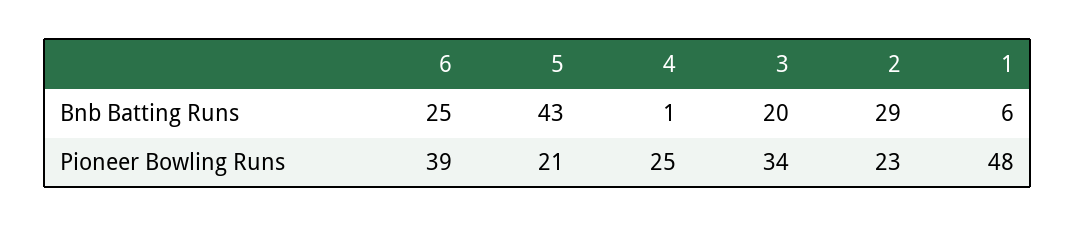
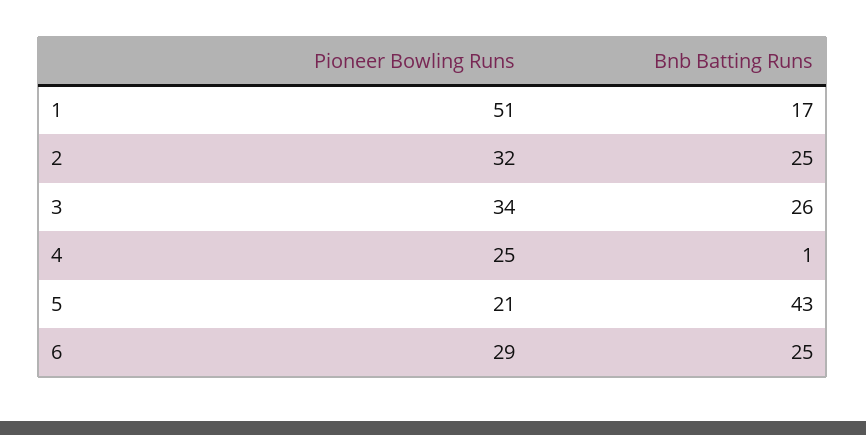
3, Bnb Batting Runs: 20 -> 26
2, Bnb Batting Runs: 29 -> 25
1, Bnb Batting Runs: 6 -> 17
6, Pioneer Bowling Runs: 39 -> 29
2, Pioneer Bowling Runs: 23 -> 32
1, Pioneer Bowling Runs: 48 -> 51

